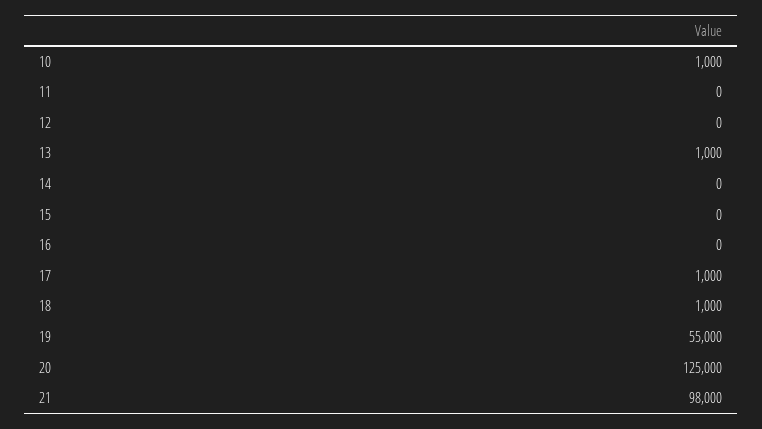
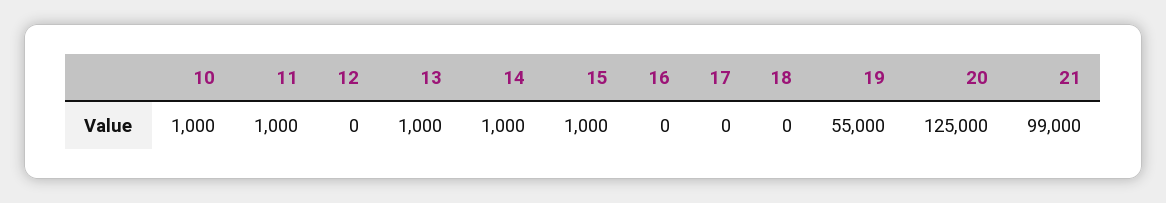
11: 0 -> 1000
14: 0 -> 1000
15: 0 -> 1000
17: 1000 -> 0
18: 1000 -> 0
21: 98000 -> 99000

